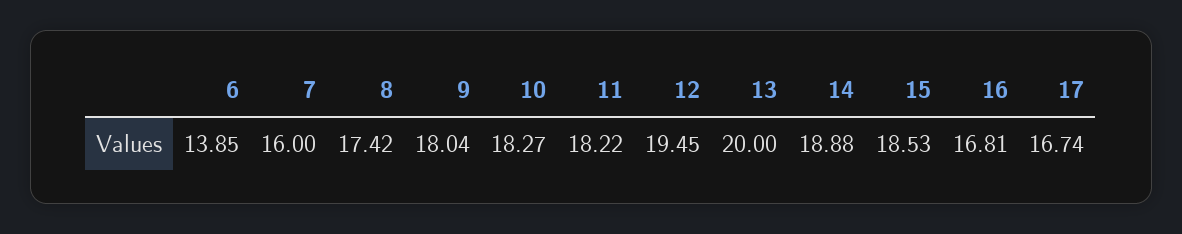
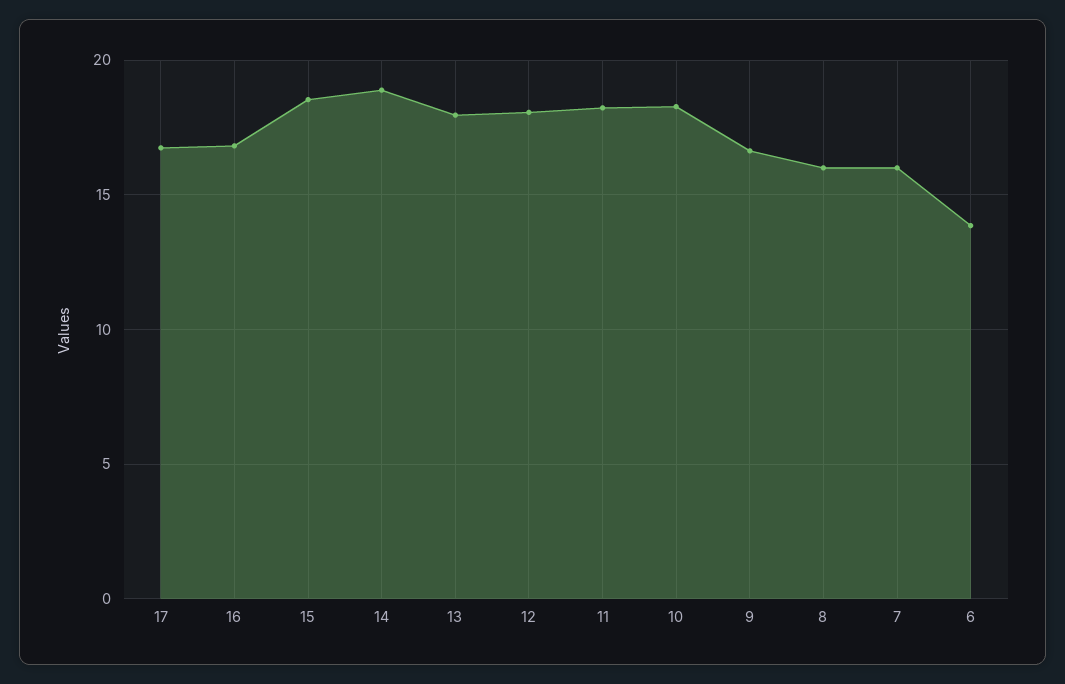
8: 17.42 -> 16
9: 18.04 -> 16.5
12: 19.45 -> 18
13: 20 -> 18

